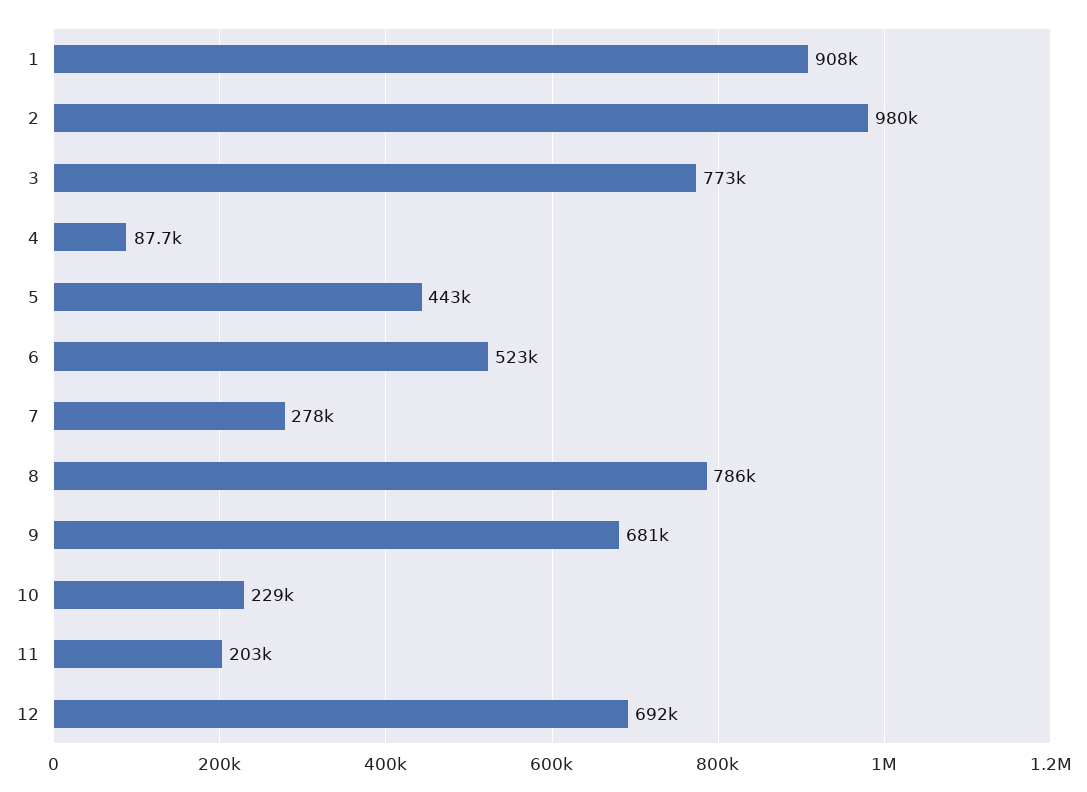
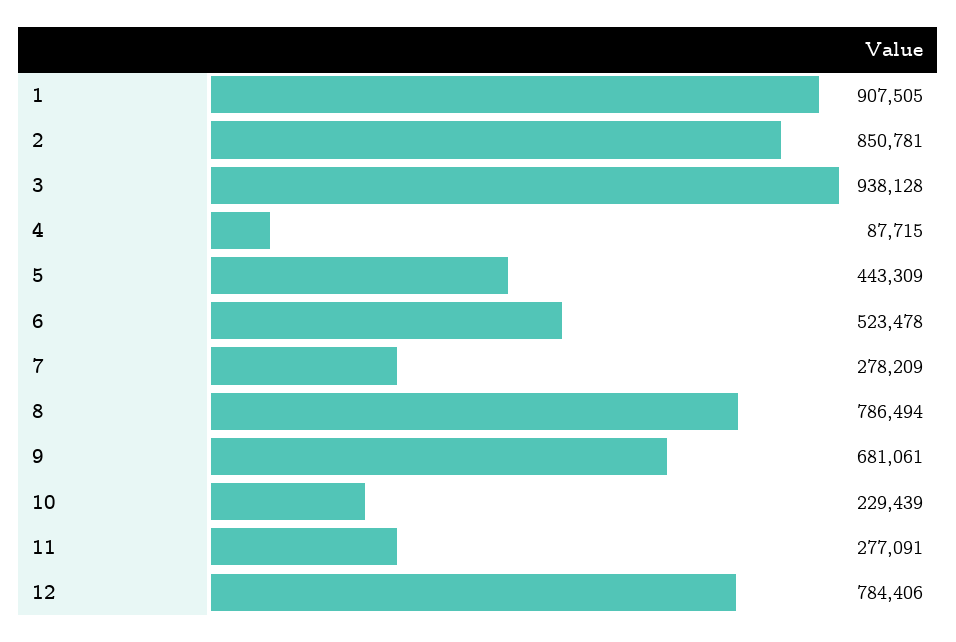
2: 980000 -> 850781
3: 773000 -> 938128
11: 203000 -> 277091
12: 692000 -> 784406

